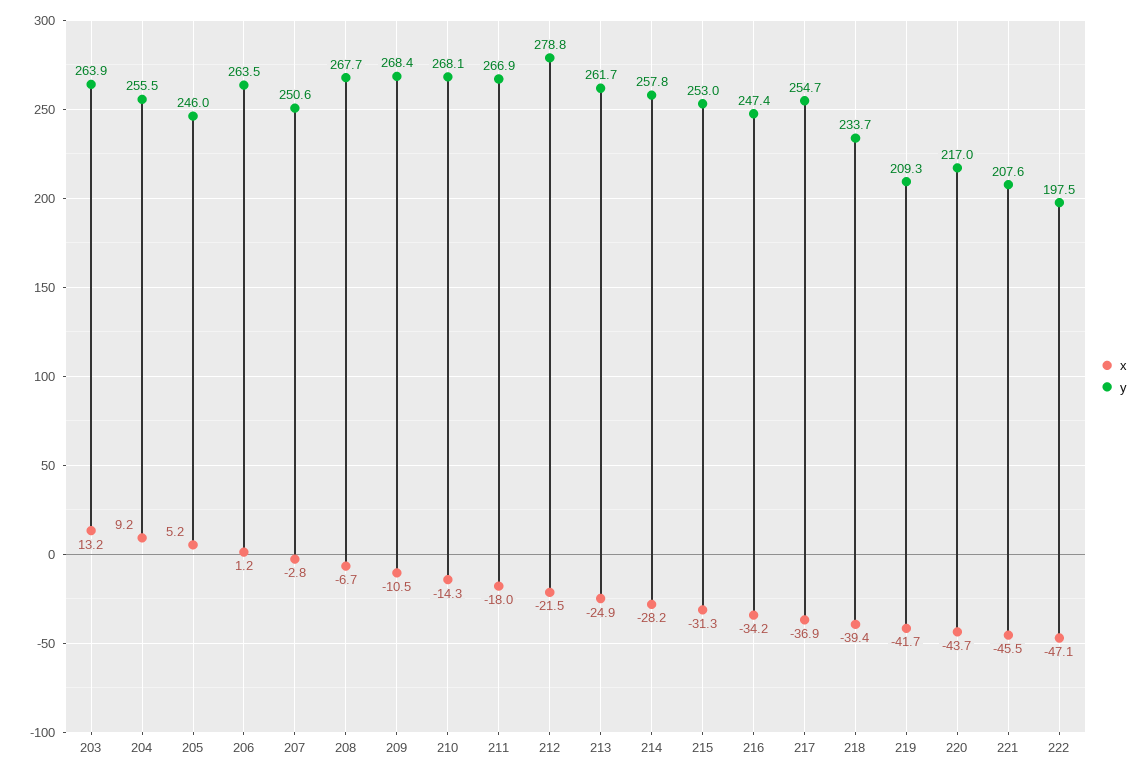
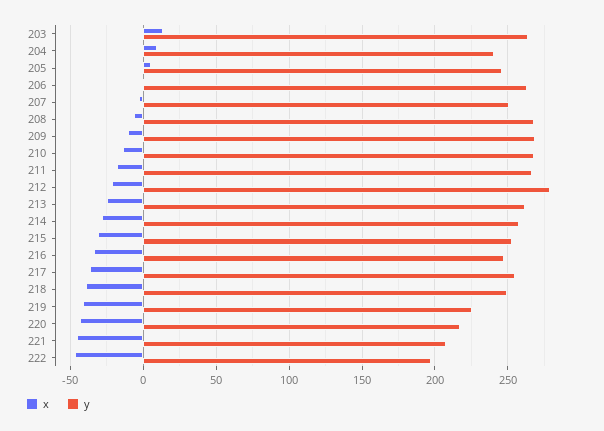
y, 204: 255.5 -> 240
y, 218: 233.7 -> 250
y, 219: 209.3 -> 225

